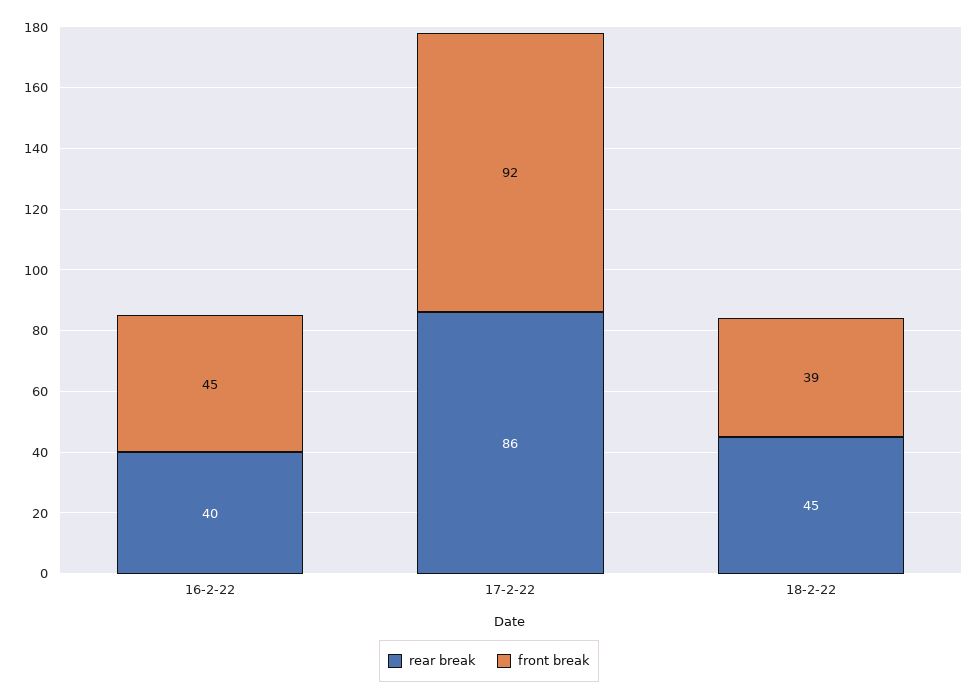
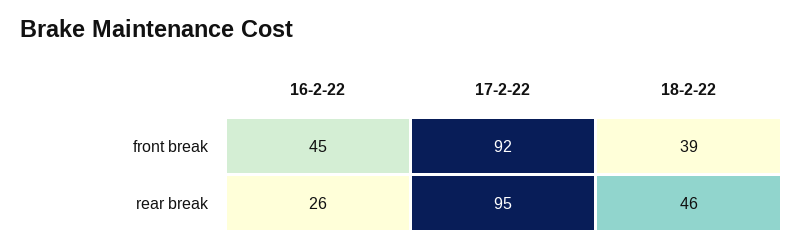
rear break, 16-2-22: 40 -> 26
rear break, 17-2-22: 86 -> 95
rear break, 18-2-22: 45 -> 46

